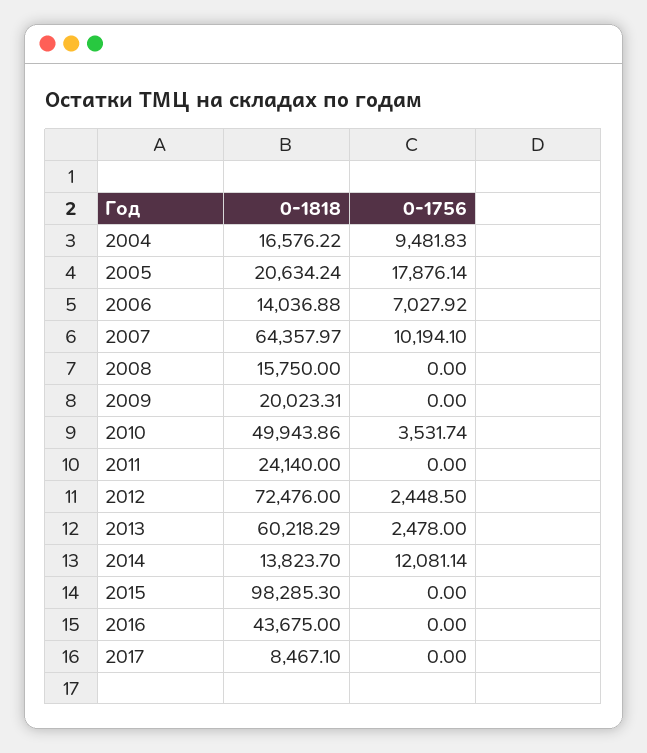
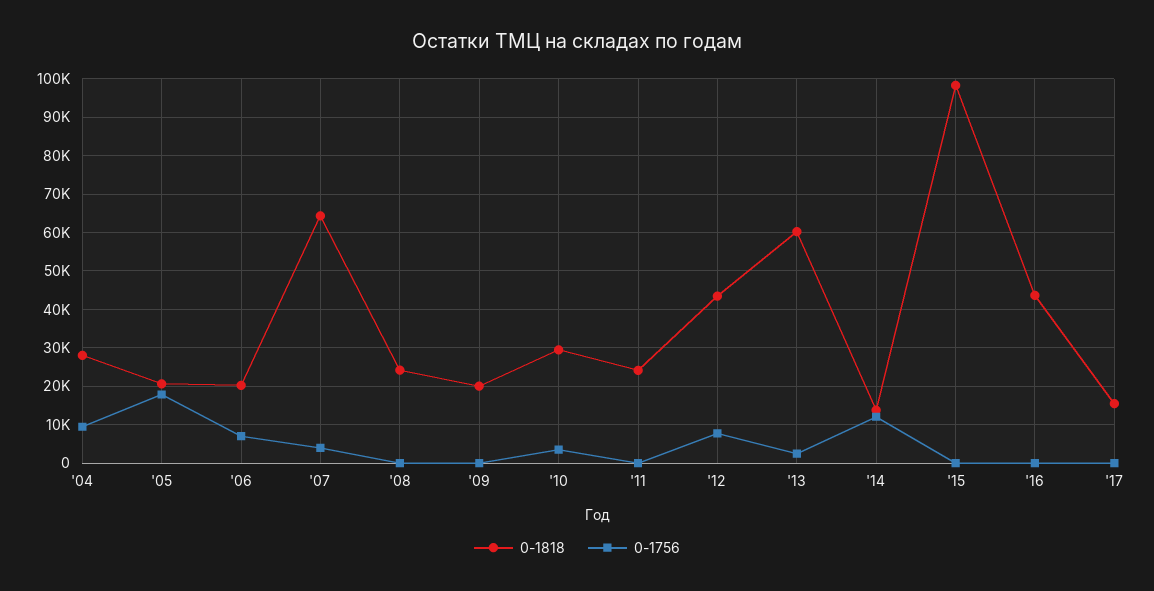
0-1818, 2004: 16576.22 -> 28000
0-1818, 2006: 14036.88 -> 20000
0-1756, 2007: 10194.1 -> 4000
0-1818, 2008: 15750 -> 24000
0-1818, 2010: 49943.86 -> 30000
0-1818, 2012: 72476 -> 44000
0-1756, 2012: 2448.5 -> 8000
0-1818, 2017: 8467.1 -> 16000

